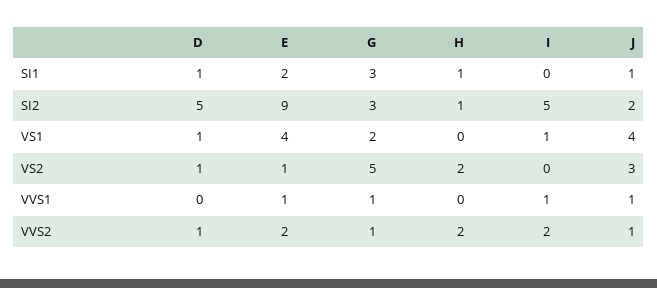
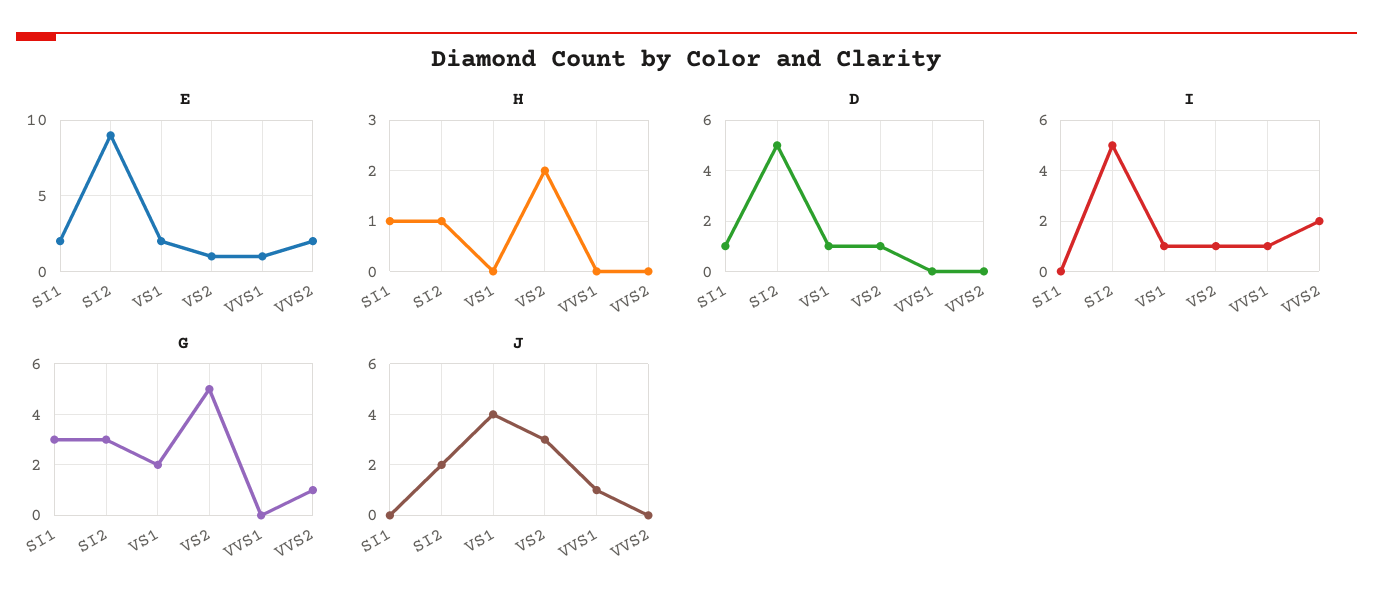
J, SI1: 1 -> 0
E, VS1: 4 -> 2
I, VS2: 0 -> 1
G, VVS1: 1 -> 0
D, VVS2: 1 -> 0
H, VVS2: 2 -> 0
J, VVS2: 1 -> 0

